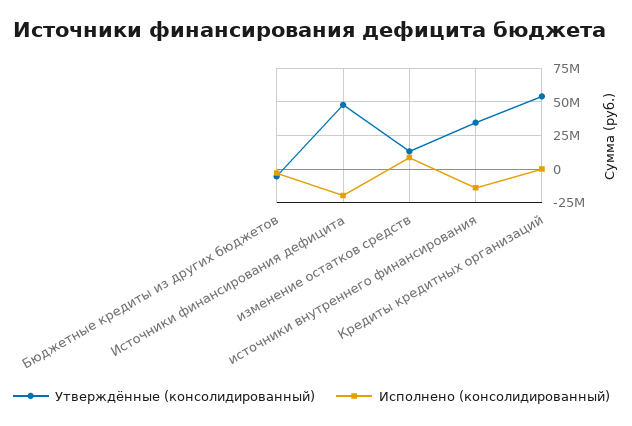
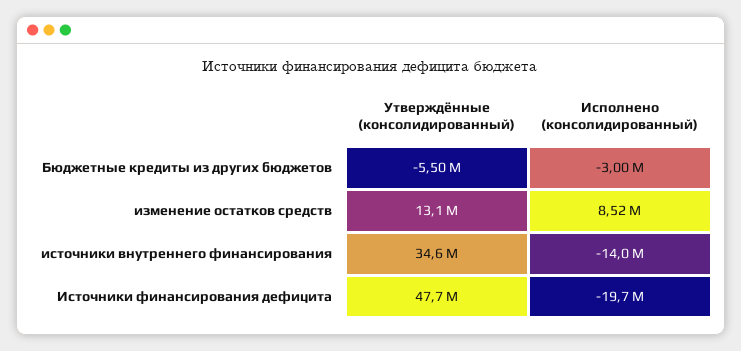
Утверждённые (консолидированный), Кредиты кредитных организаций: 55000000 -> none
Исполнено (консолидированный), Кредиты кредитных организаций: 0 -> none

